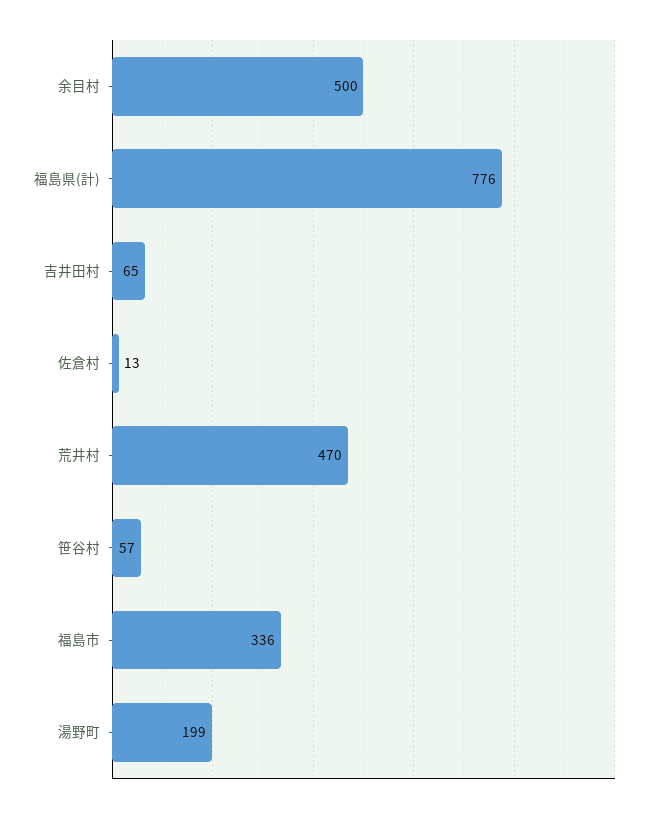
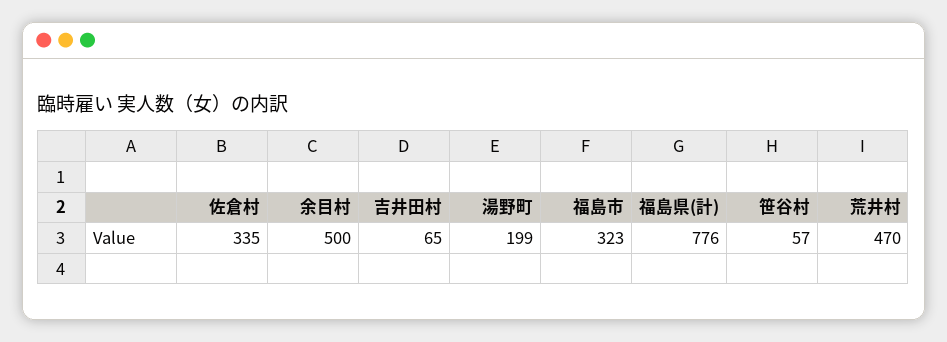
佐倉村: 13 -> 335
福島市: 336 -> 323

